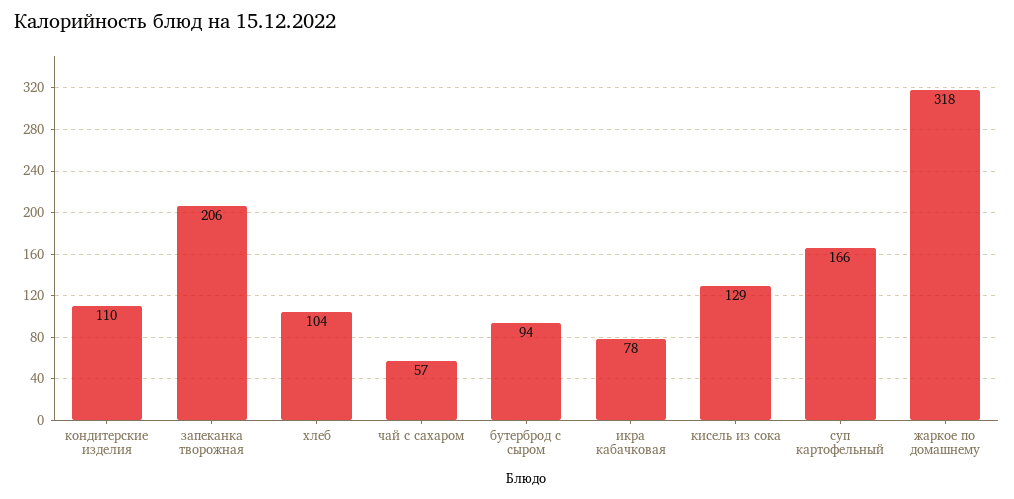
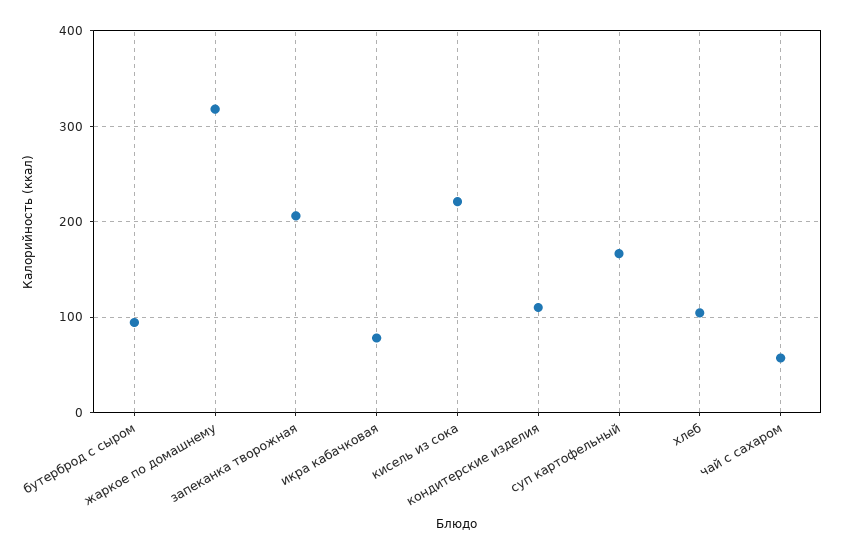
кисель из сока: 129 -> 220

